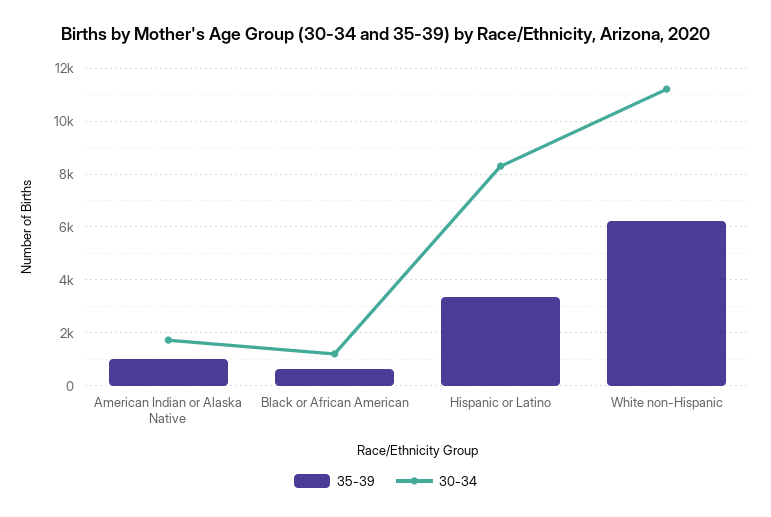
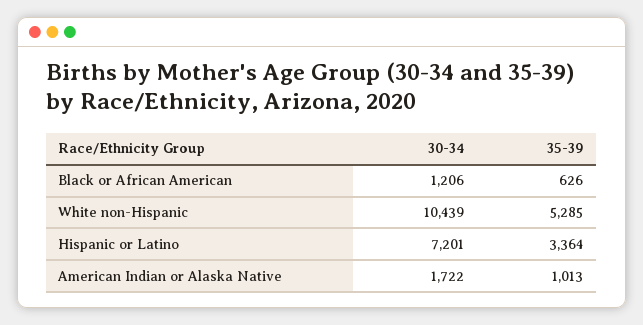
30-34, Hispanic or Latino: 8250 -> 7201
35-39, White non-Hispanic: 6250 -> 5285
30-34, White non-Hispanic: 11250 -> 10439

